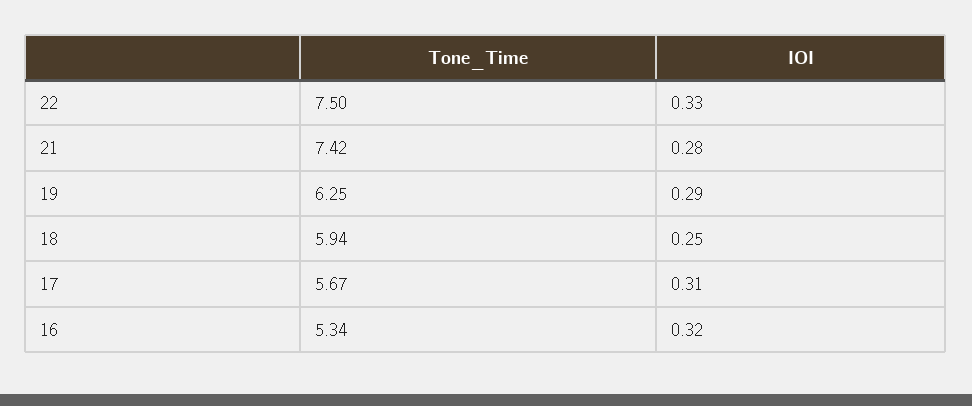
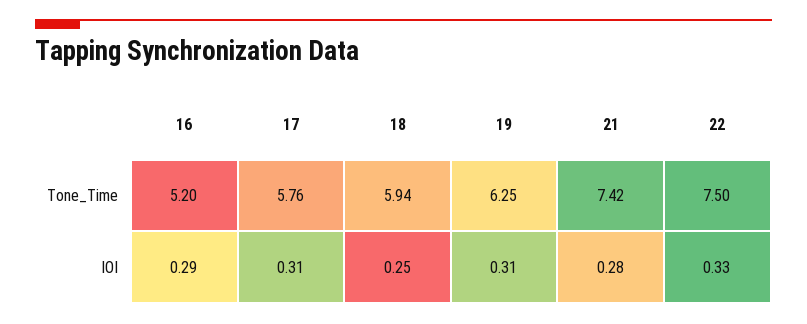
IOI, 19: 0.29 -> 0.31
Tone_Time, 17: 5.67 -> 5.76
Tone_Time, 16: 5.34 -> 5.2
IOI, 16: 0.32 -> 0.29

